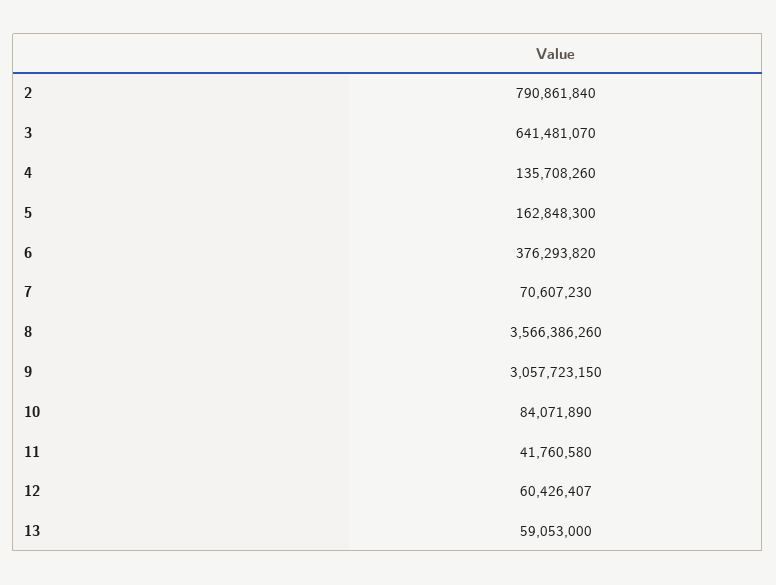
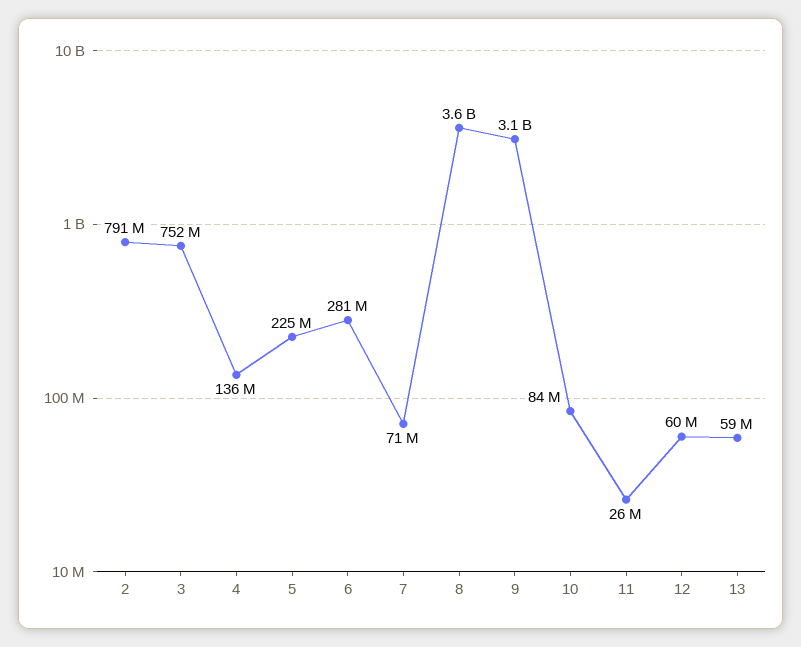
3: 641481070 -> 752000000
5: 162848300 -> 225000000
6: 376293820 -> 281000000
11: 41760580 -> 26000000

